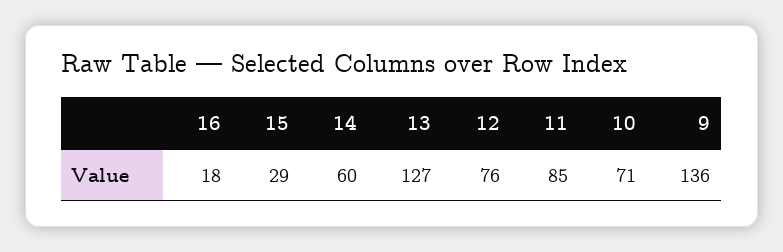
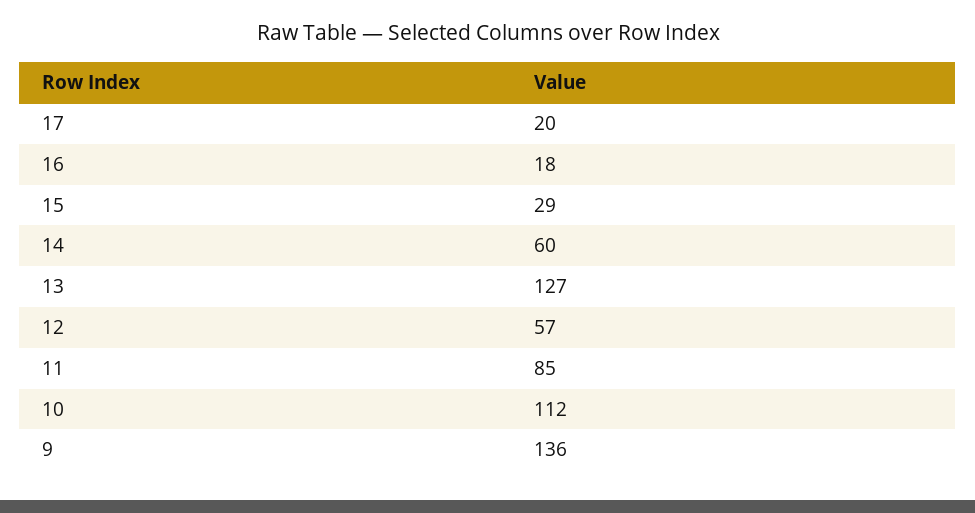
12: 76 -> 57
10: 71 -> 112
17: none -> 20

